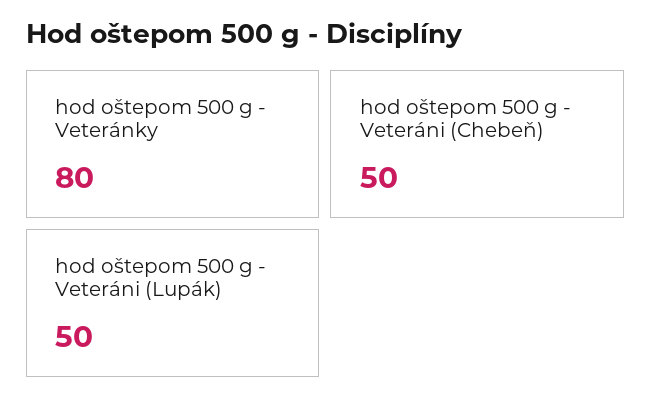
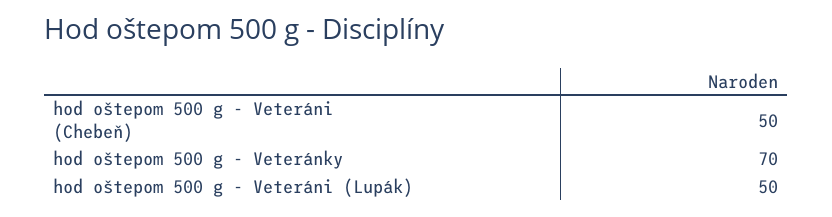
hod oštepom 500 g - Veteránky: 80 -> 70

